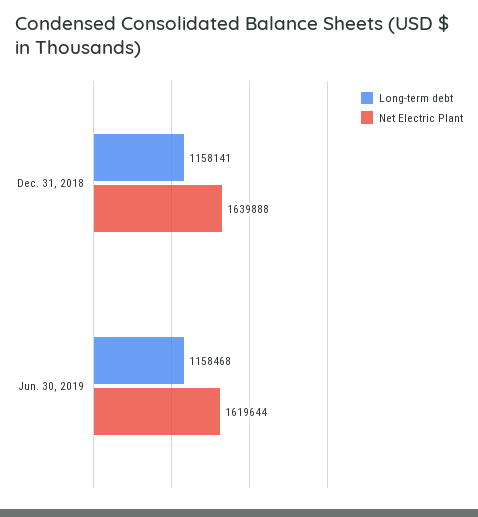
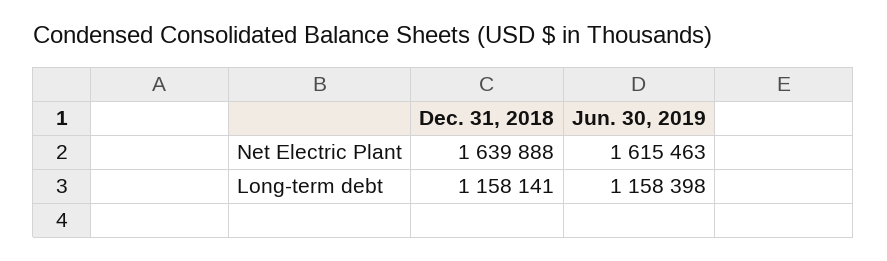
Long-term debt, Jun. 30, 2019: 1158468 -> 1158398
Net Electric Plant, Jun. 30, 2019: 1619644 -> 1615463

